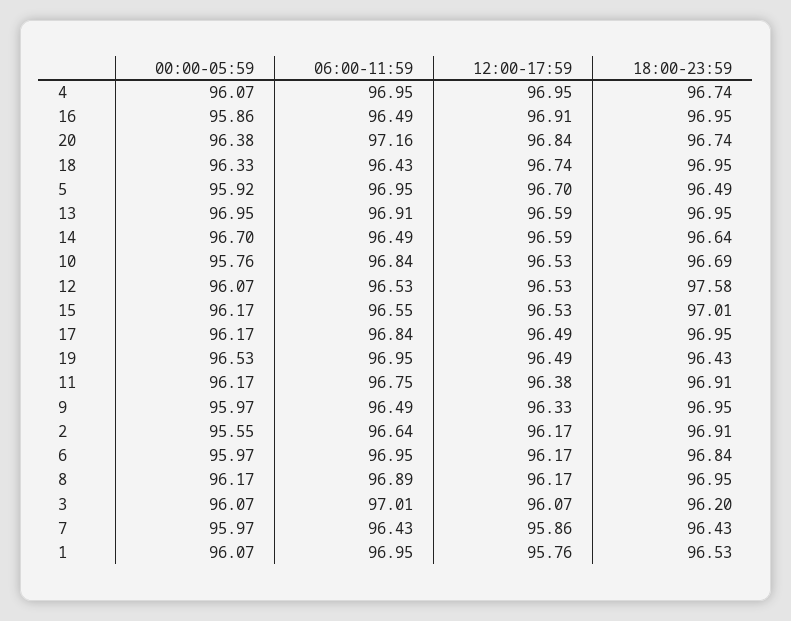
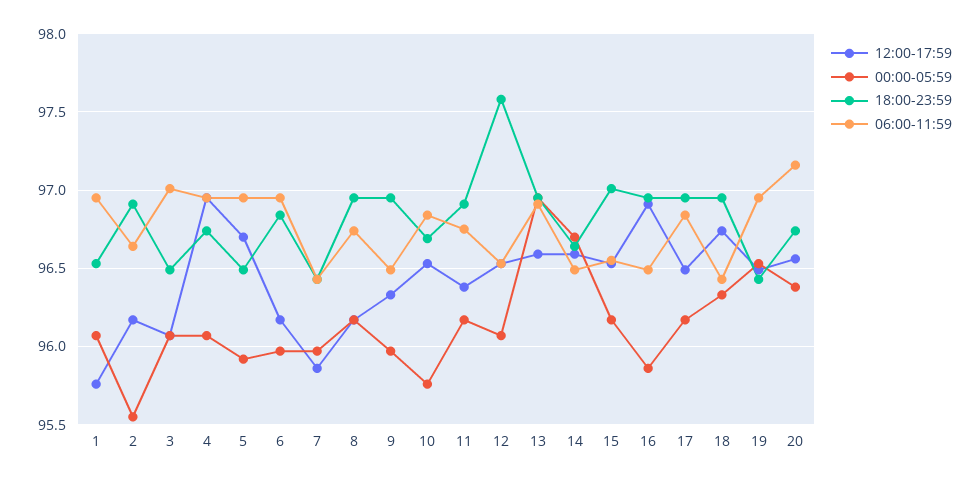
12:00-17:59, 20: 96.84 -> 96.55
06:00-11:59, 8: 96.89 -> 96.75
18:00-23:59, 3: 96.2 -> 96.5

